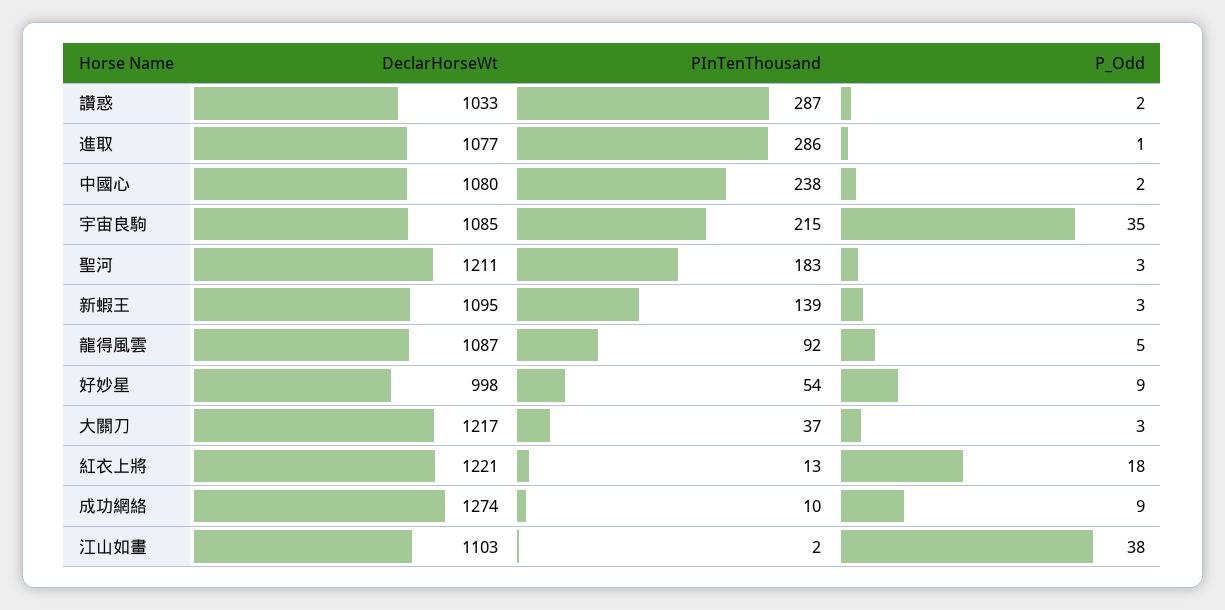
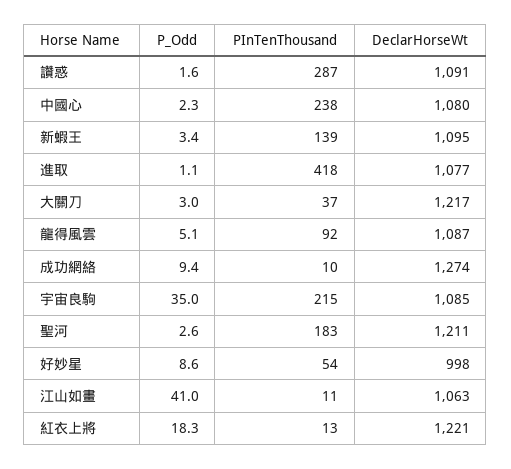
DeclarHorseWt, 讚惑: 1033 -> 1091
PInTenThousand, 進取: 286 -> 418
DeclarHorseWt, 江山如畫: 1103 -> 1063
PInTenThousand, 江山如畫: 2 -> 11
P_Odd, 江山如畫: 38 -> 41

